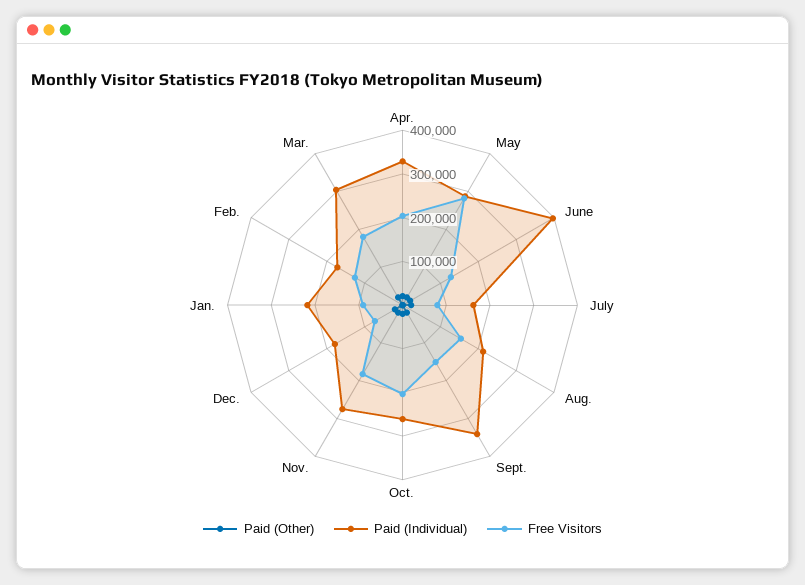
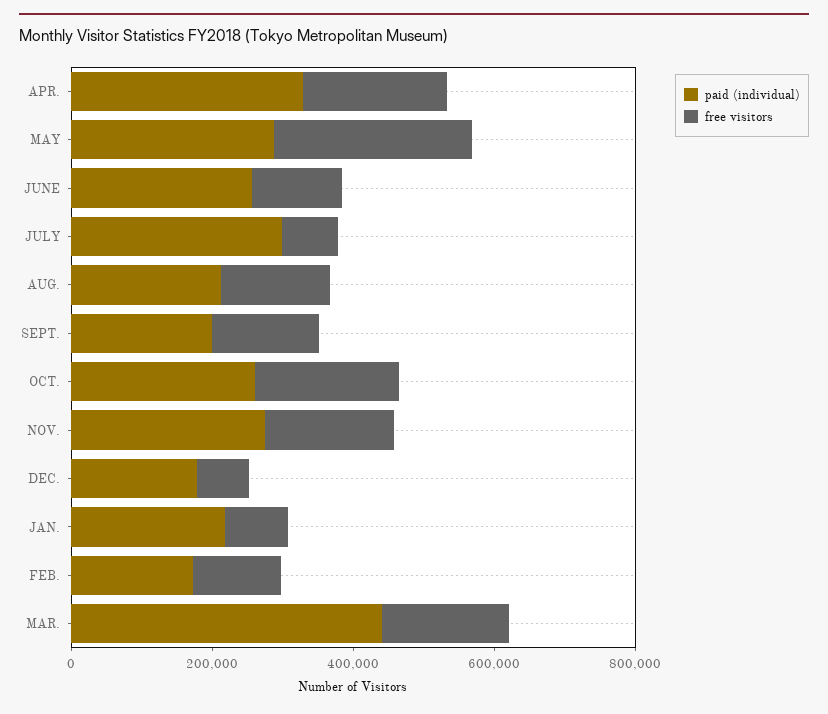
Paid (Other), Apr.: 20000 -> none
Paid (Other), May: 20000 -> none
Paid (Other), June: 20000 -> none
Paid (Individual), June: 400000 -> 250000
Paid (Other), July: 20000 -> none
Paid (Individual), July: 160000 -> 300000
Paid (Other), Aug.: 0 -> none
Paid (Other), Sept.: 20000 -> none
Paid (Individual), Sept.: 340000 -> 200000
Paid (Other), Oct.: 20000 -> none
Paid (Other), Nov.: 20000 -> none
Paid (Other), Dec.: 20000 -> none
Paid (Other), Jan.: 0 -> none
Paid (Other), Feb.: 0 -> none
Paid (Other), Mar.: 20000 -> none
Paid (Individual), Mar.: 300000 -> 450000

